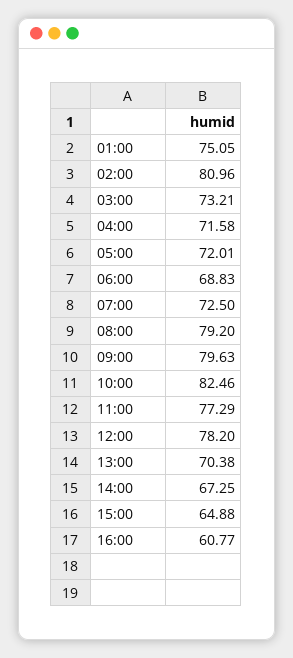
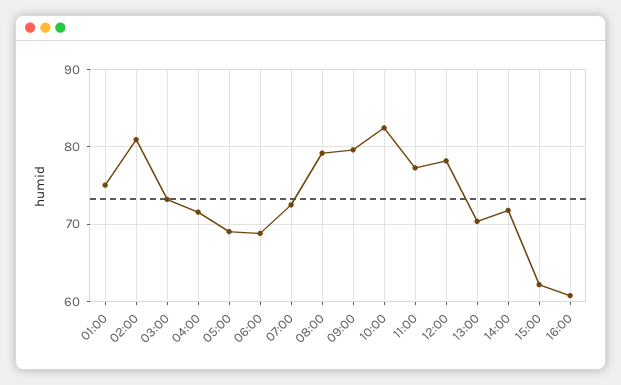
05:00: 72.01 -> 69
14:00: 67.25 -> 72
15:00: 64.88 -> 62

